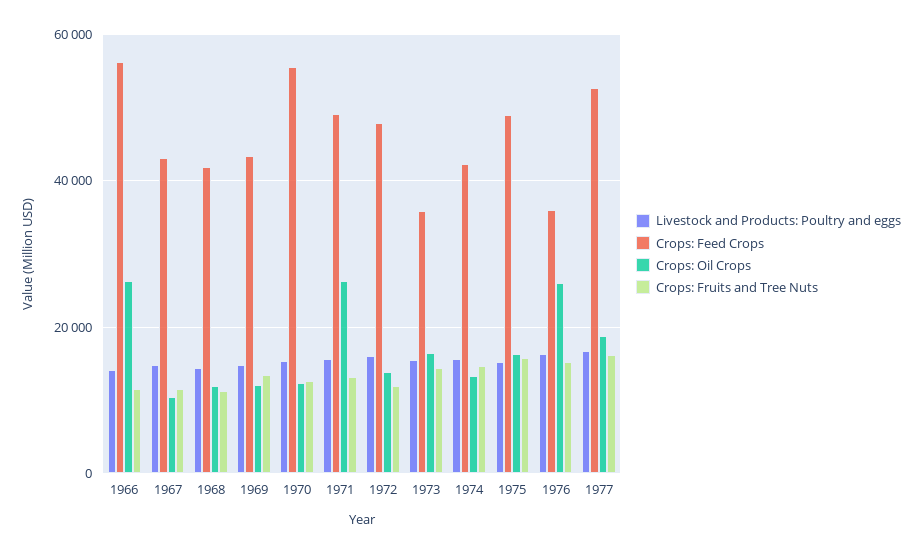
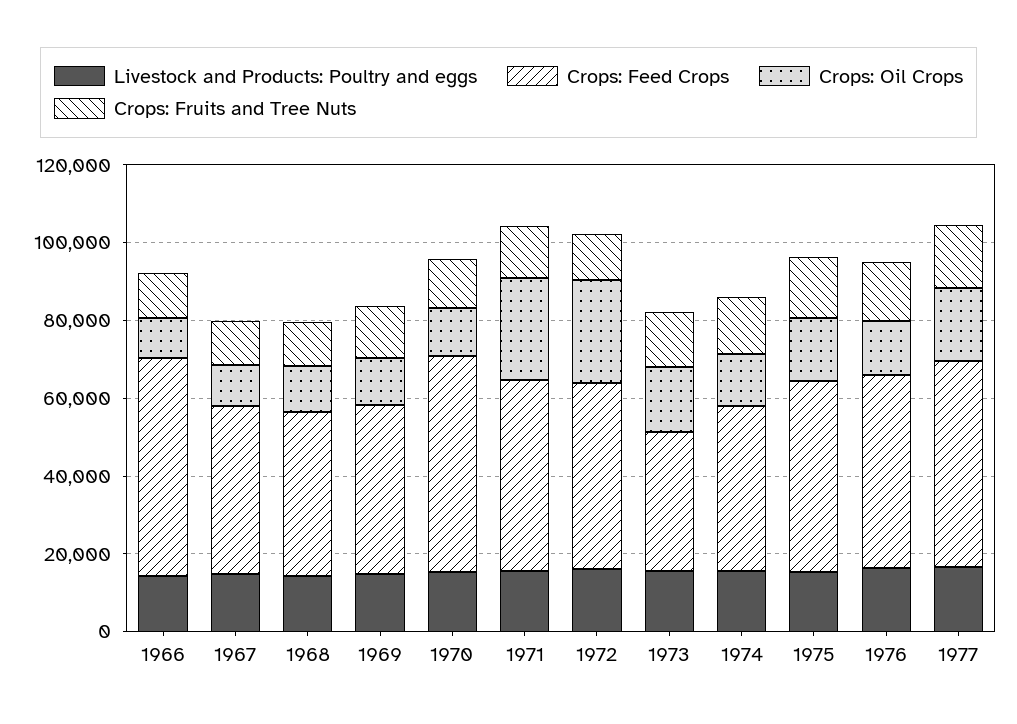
Crops: Oil Crops, 1966: 26000 -> 10000
Crops: Oil Crops, 1972: 14000 -> 25000
Crops: Feed Crops, 1976: 36000 -> 50000
Crops: Oil Crops, 1976: 26000 -> 15000

